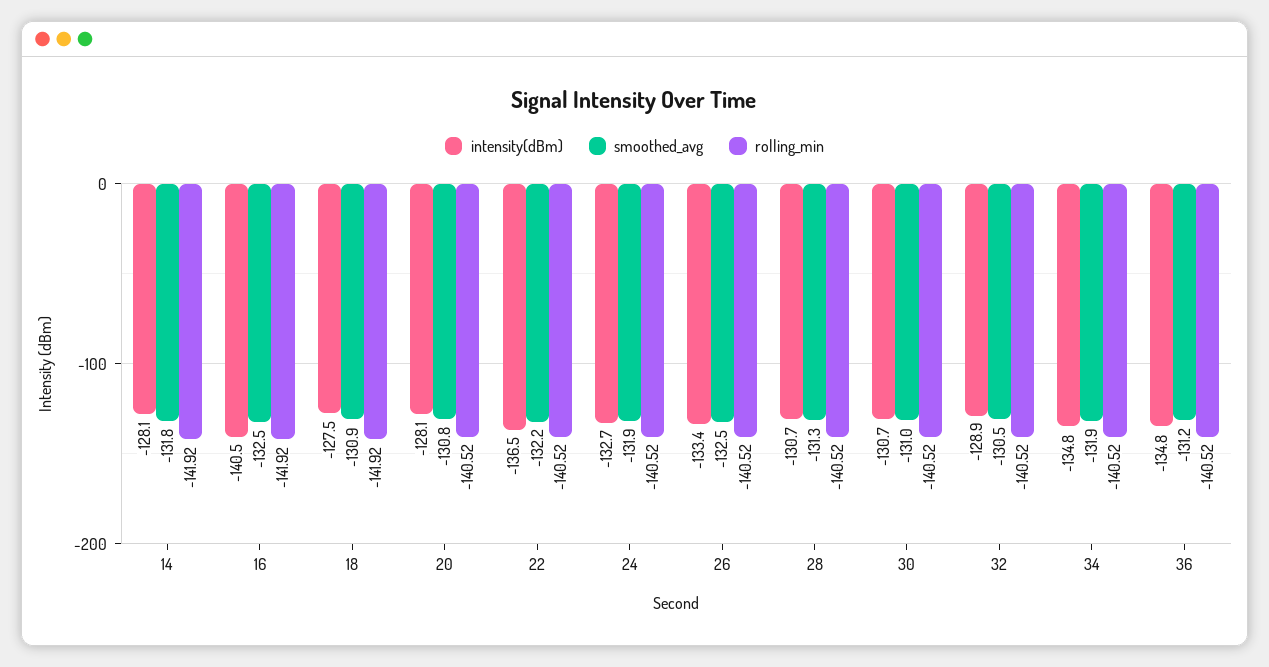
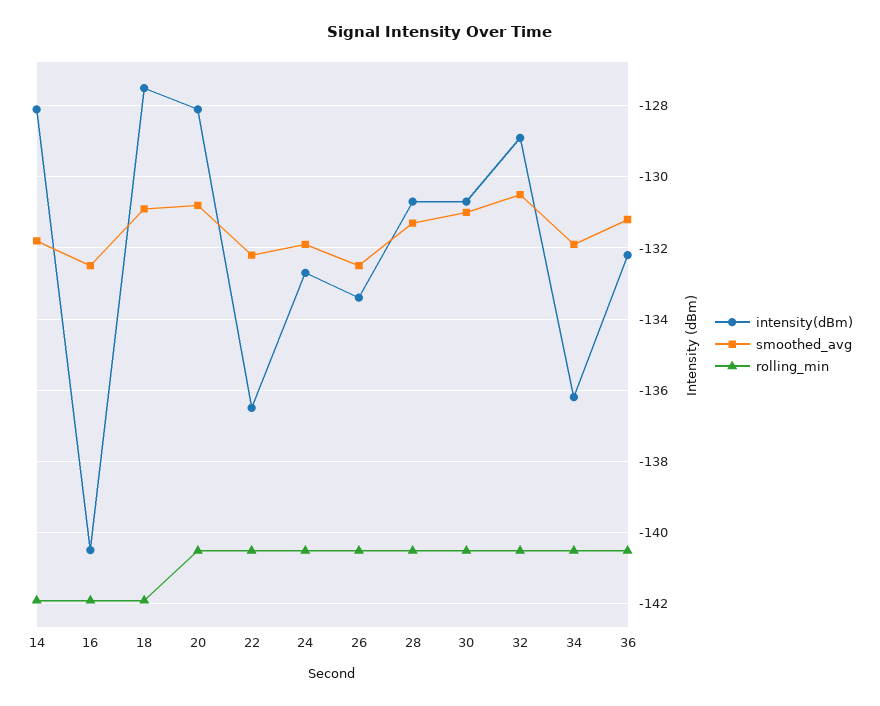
intensity(dBm), 34: -134.8 -> -136.2
intensity(dBm), 36: -134.8 -> -132.2

